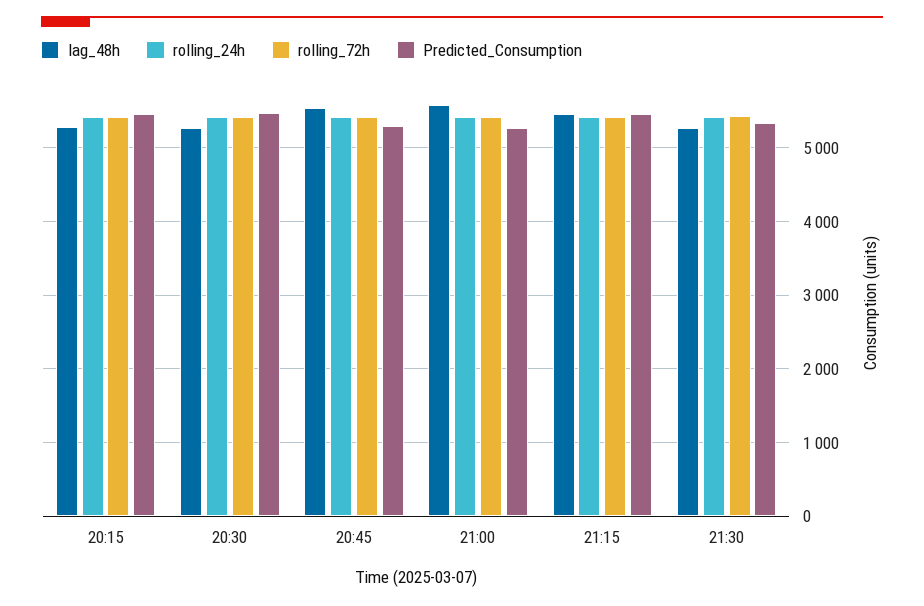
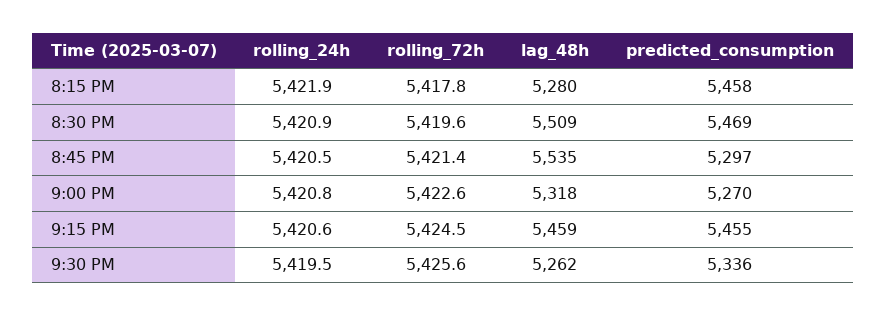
lag_48h, 20:30: 5300 -> 5509
lag_48h, 21:00: 5600 -> 5318

